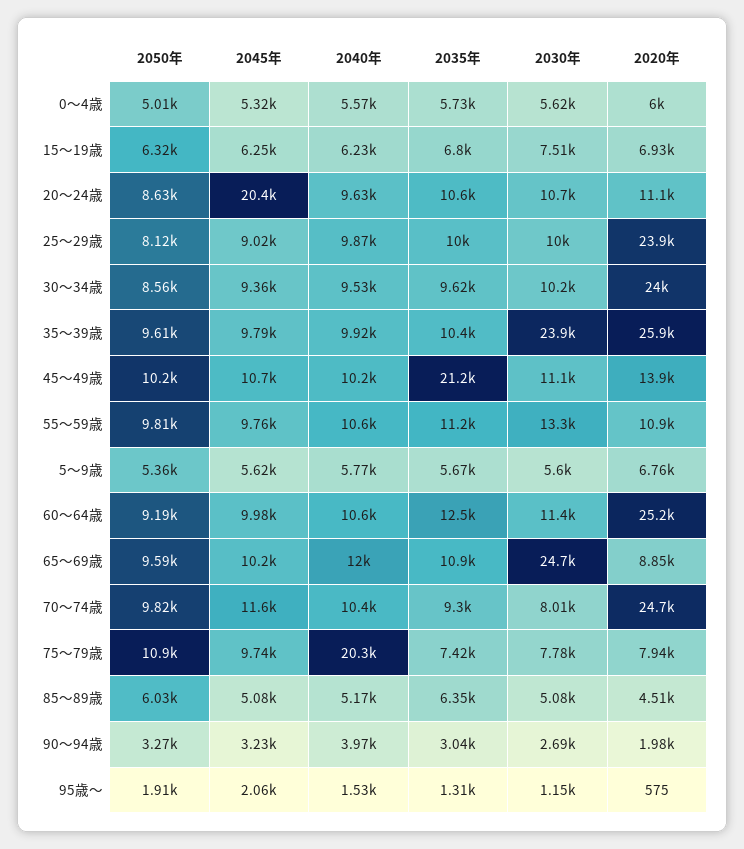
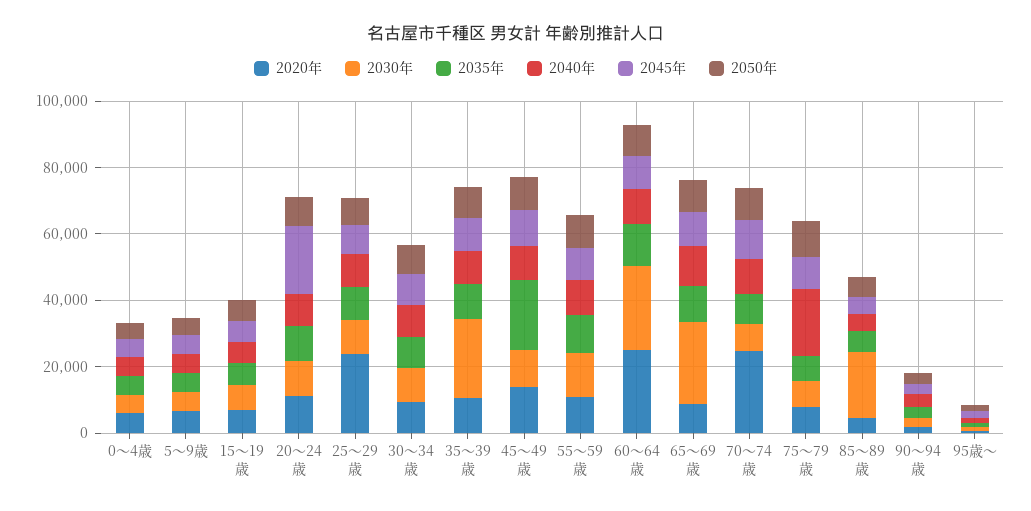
2020年, 30～34歳: 24000 -> 10000
2020年, 35～39歳: 25900 -> 10000
2030年, 60～64歳: 11400 -> 25000
2030年, 85～89歳: 5080 -> 20000

